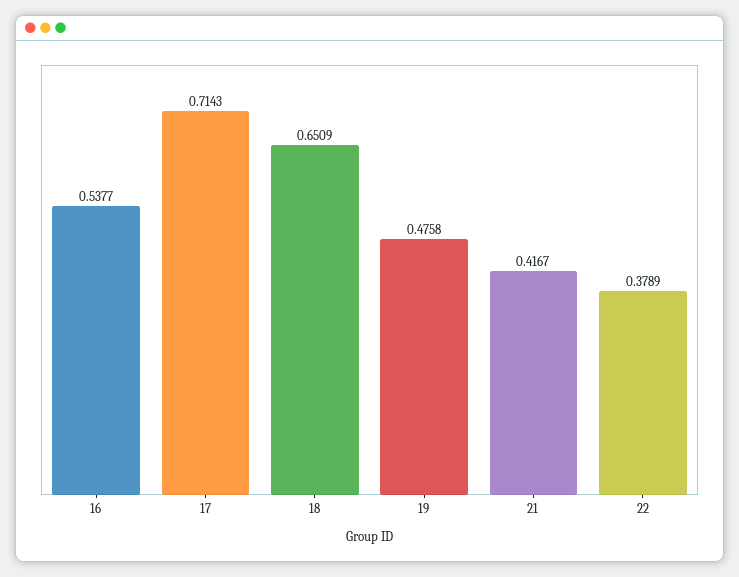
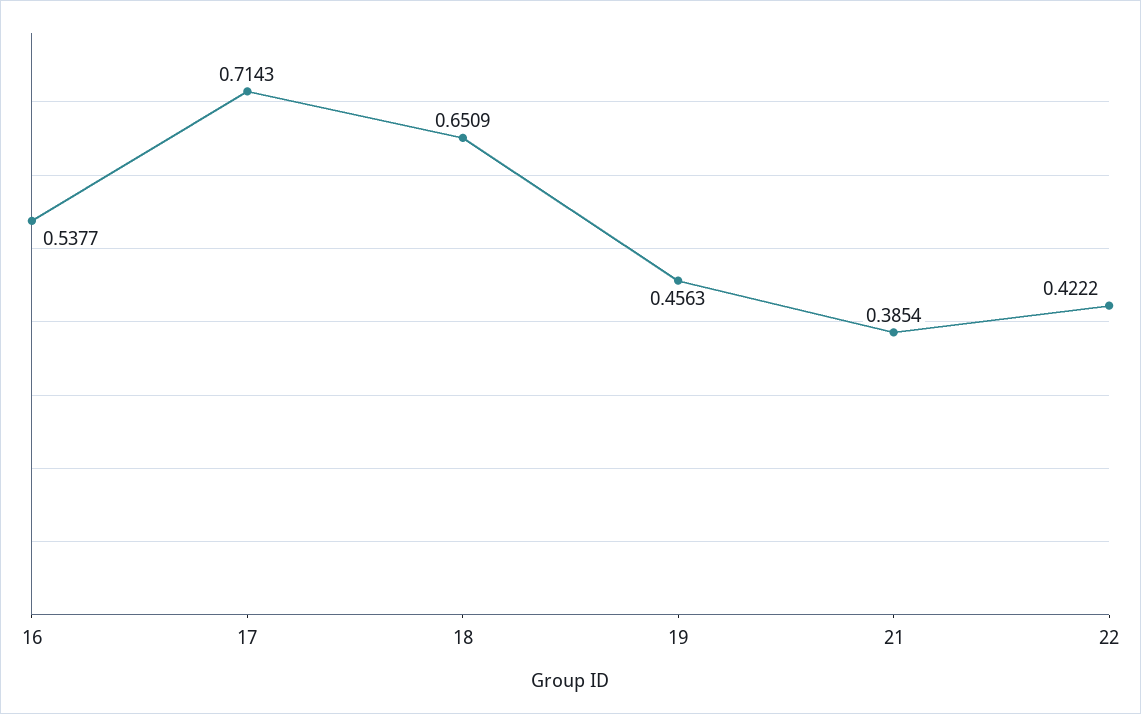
19: 0.4758 -> 0.4563
21: 0.4167 -> 0.3854
22: 0.3789 -> 0.4222

